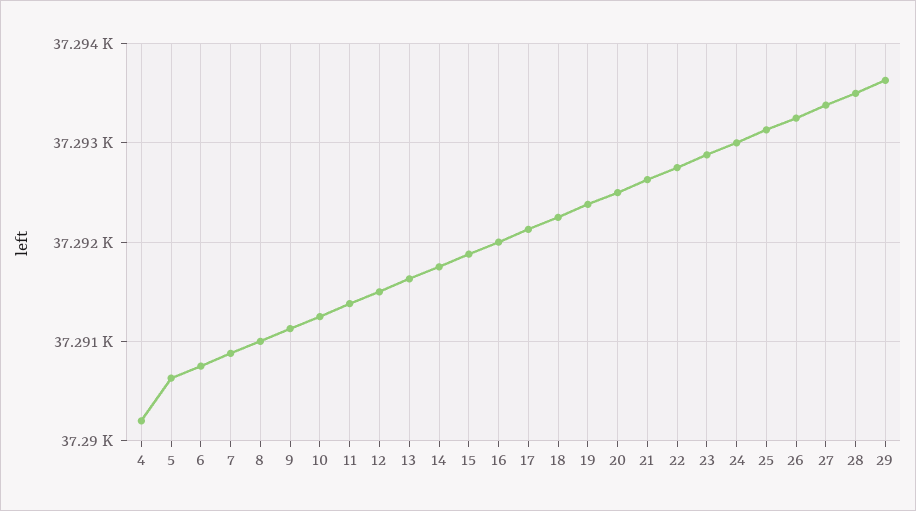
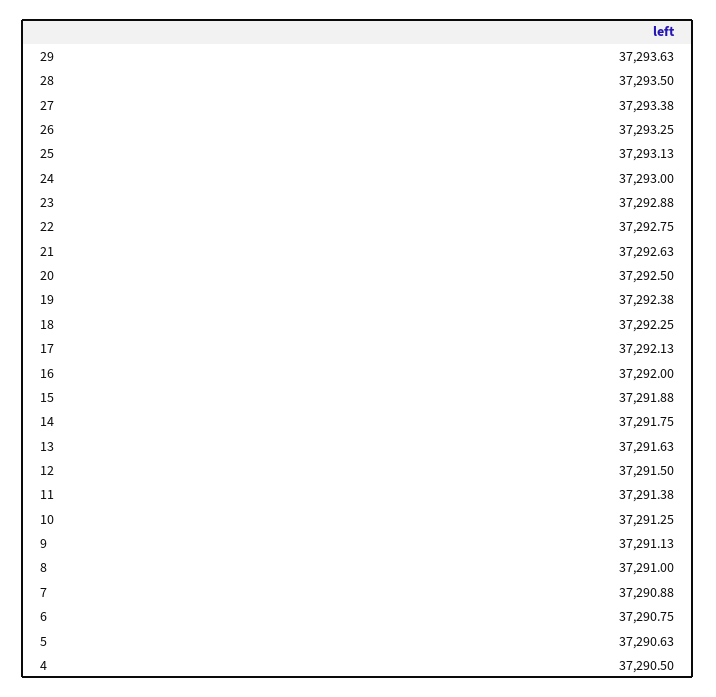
4: 37290.2 -> 37290.5

